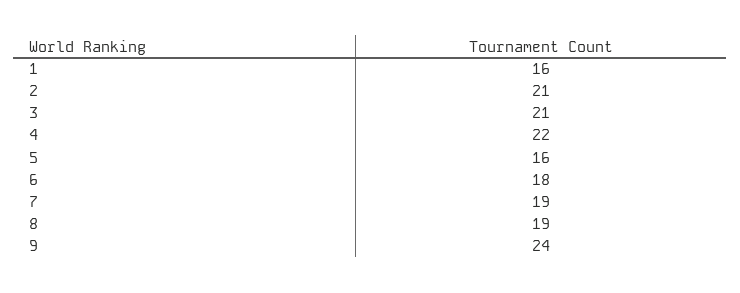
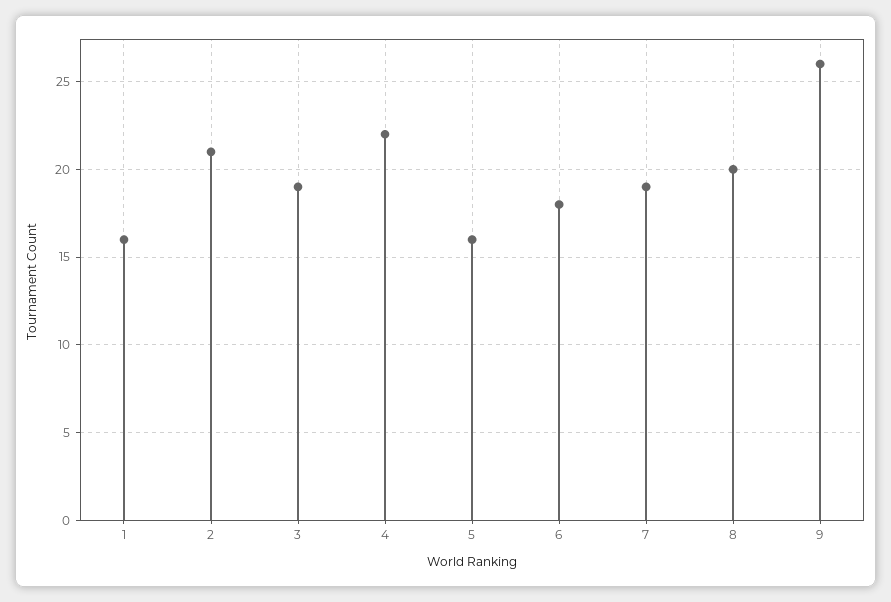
3: 21 -> 19
8: 19 -> 20
9: 24 -> 26

